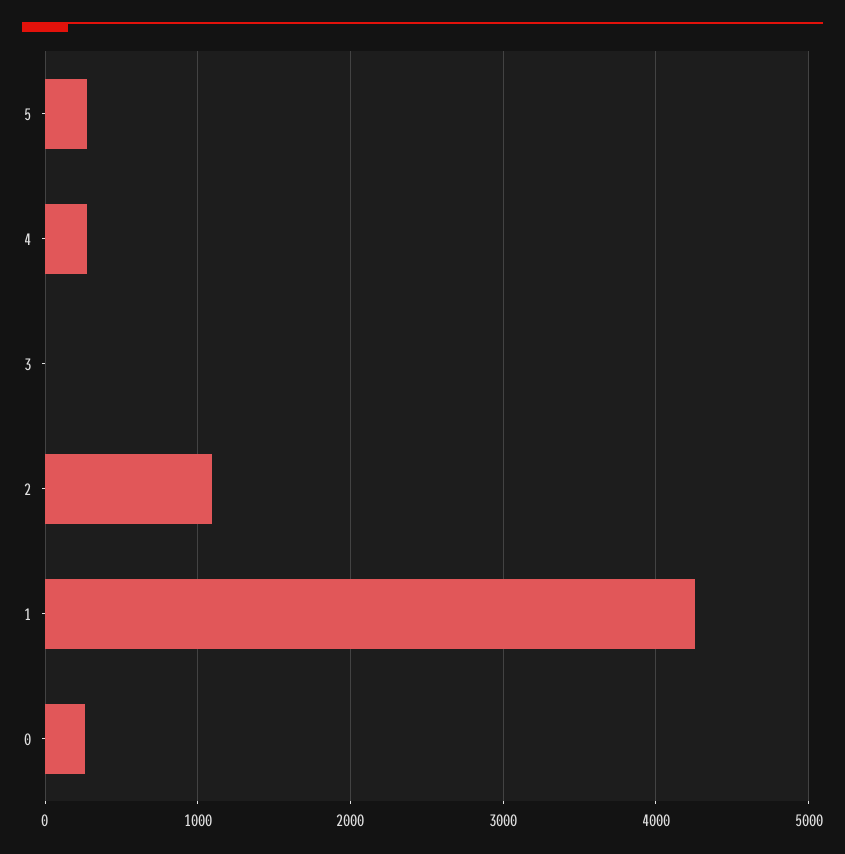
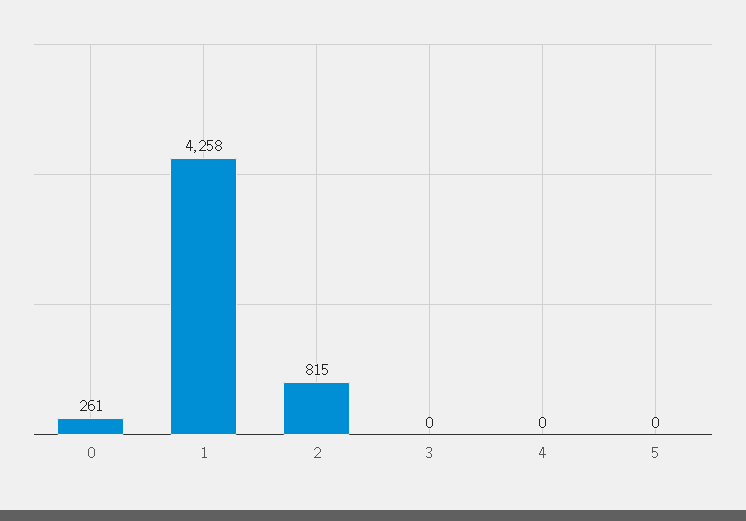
5: 300 -> 0
4: 300 -> 0
2: 1100 -> 815

